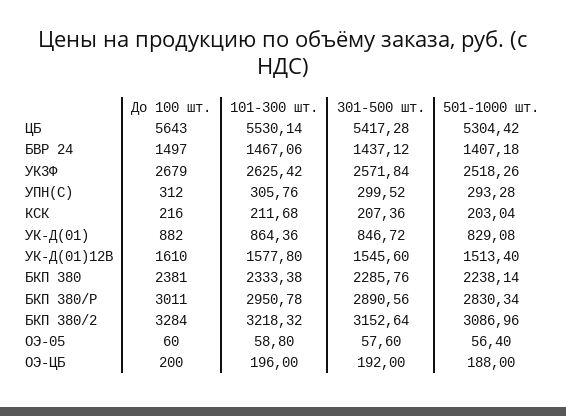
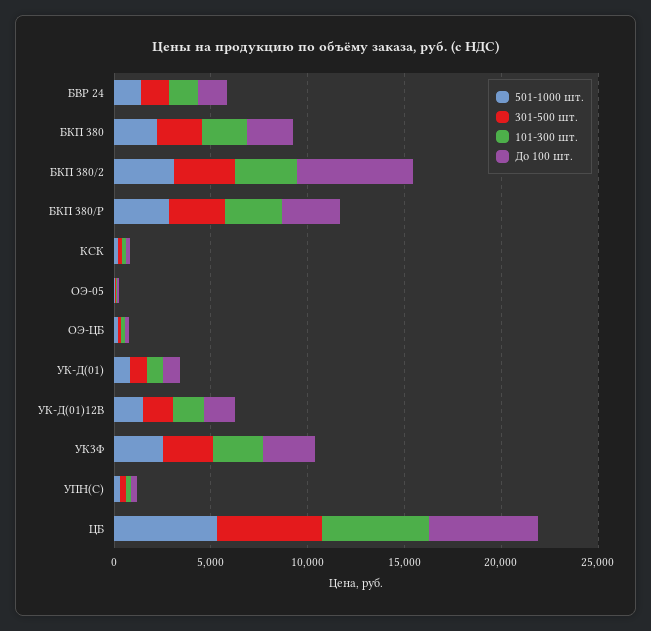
До 100 шт., БКП 380/2: 3284 -> 6000

